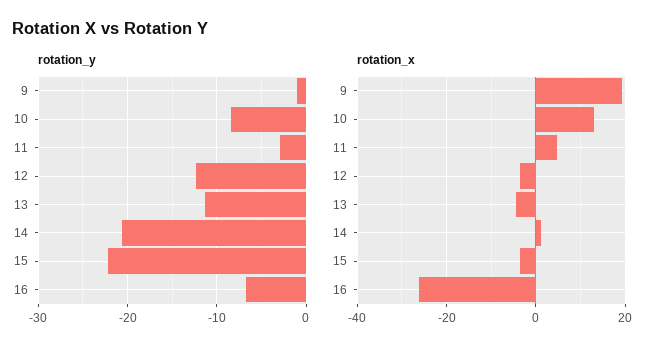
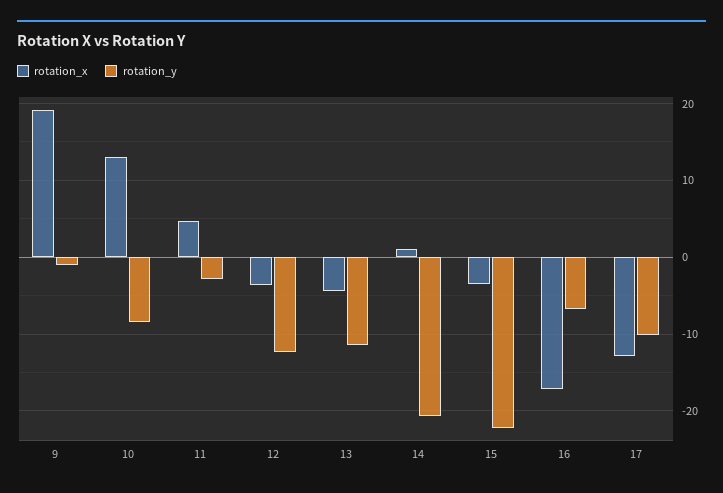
rotation_x, 16: -26 -> -17
rotation_x, 17: none -> -13
rotation_y, 17: none -> -10

